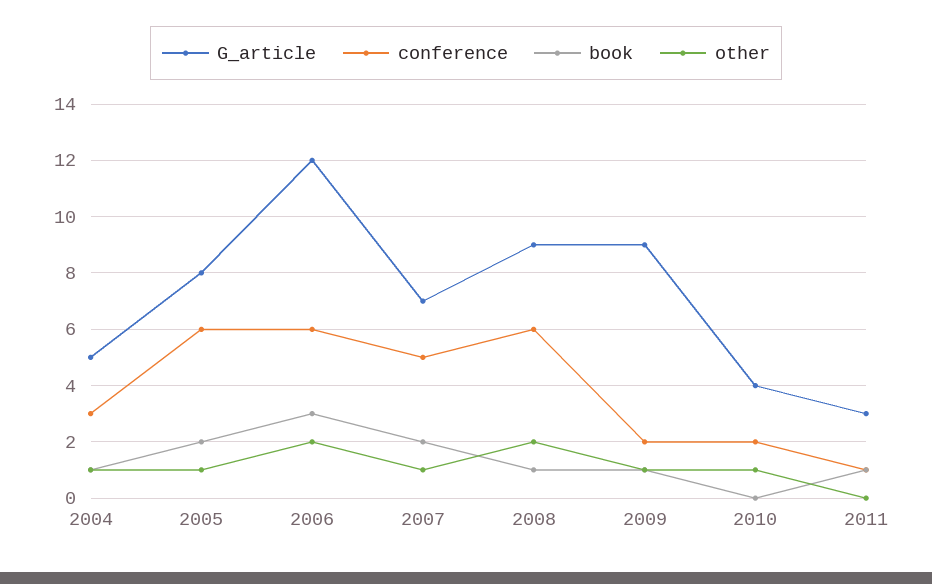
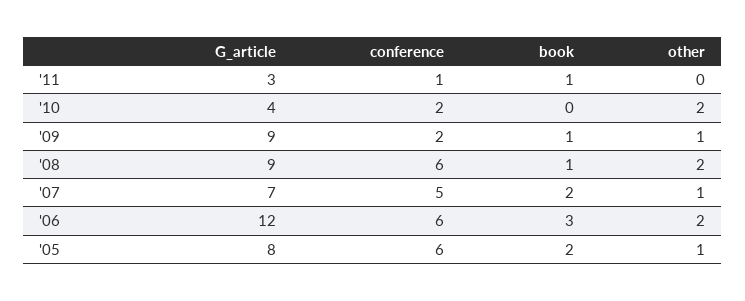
G_article, 2004: 5 -> none
conference, 2004: 3 -> none
book, 2004: 1 -> none
other, 2004: 1 -> none
other, 2010: 1 -> 2

